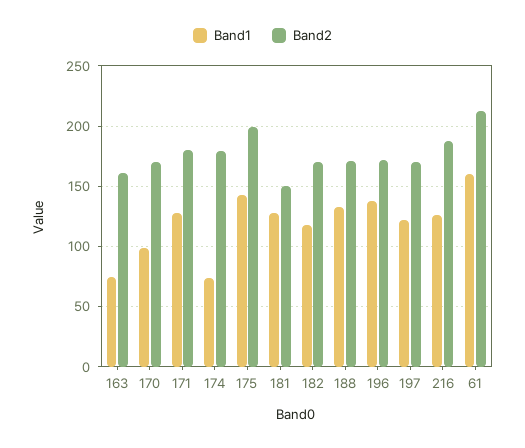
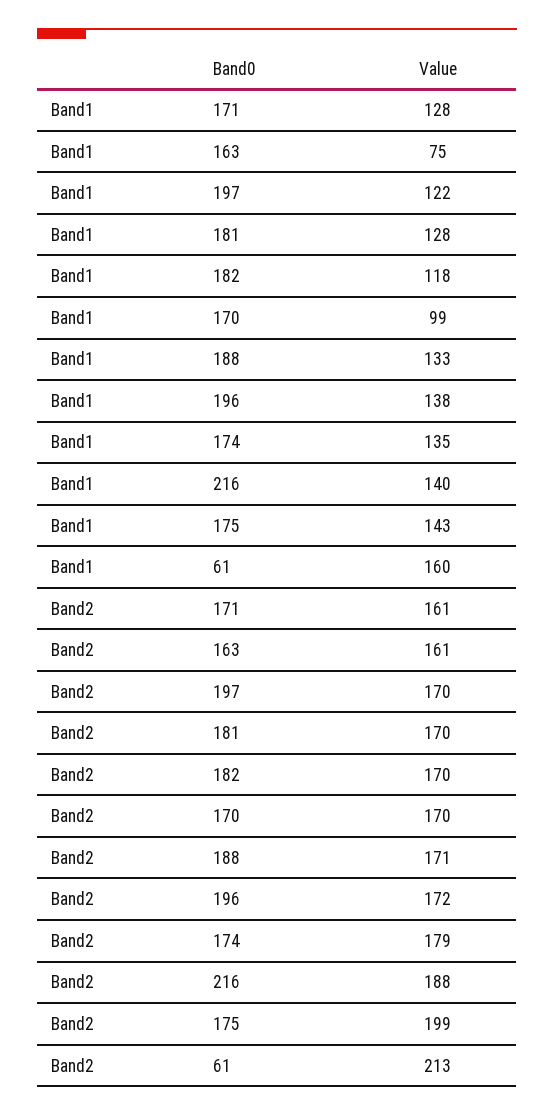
Band2, 171: 180 -> 161
Band1, 174: 75 -> 135
Band2, 181: 150 -> 170
Band1, 216: 125 -> 140

